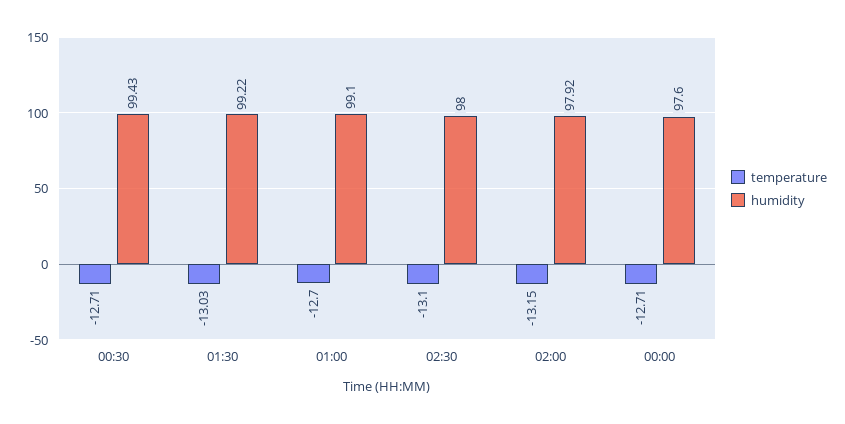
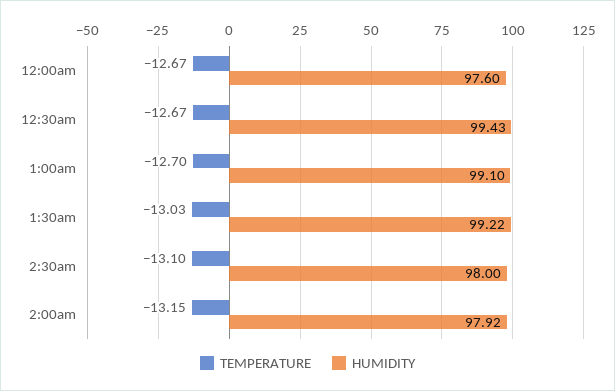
temperature, 00:30: -12.71 -> -12.67
temperature, 00:00: -12.71 -> -12.67

